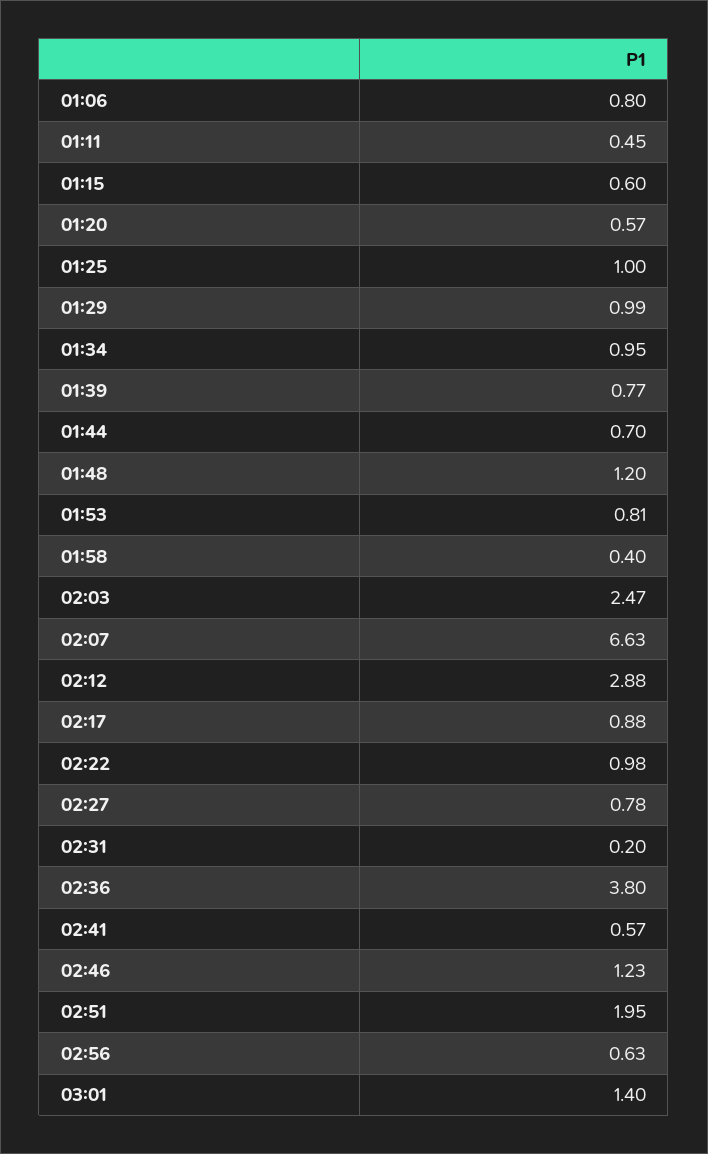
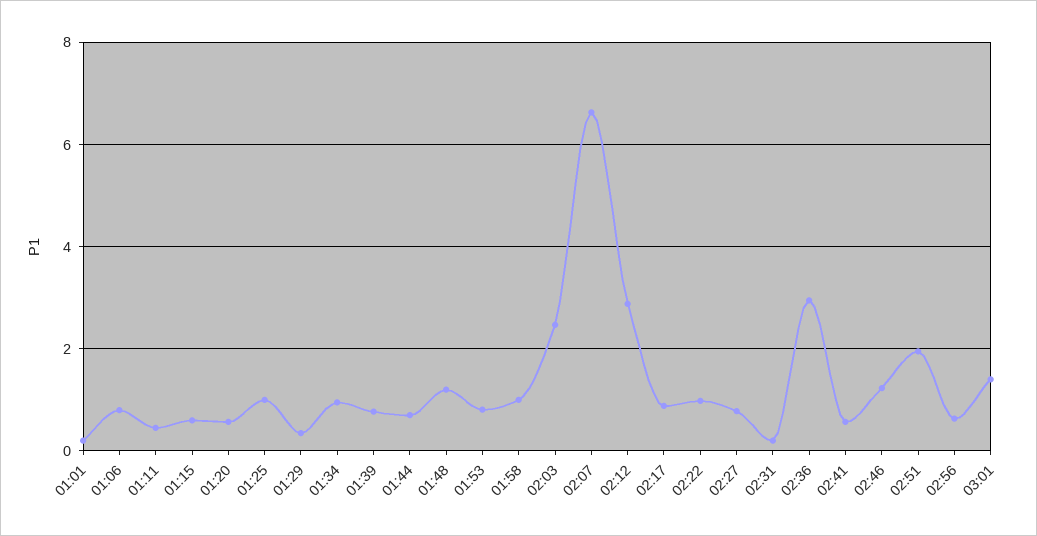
01:29: 0.99 -> 0.4
01:58: 0.4 -> 1
02:36: 3.8 -> 3
01:01: none -> 0.2

